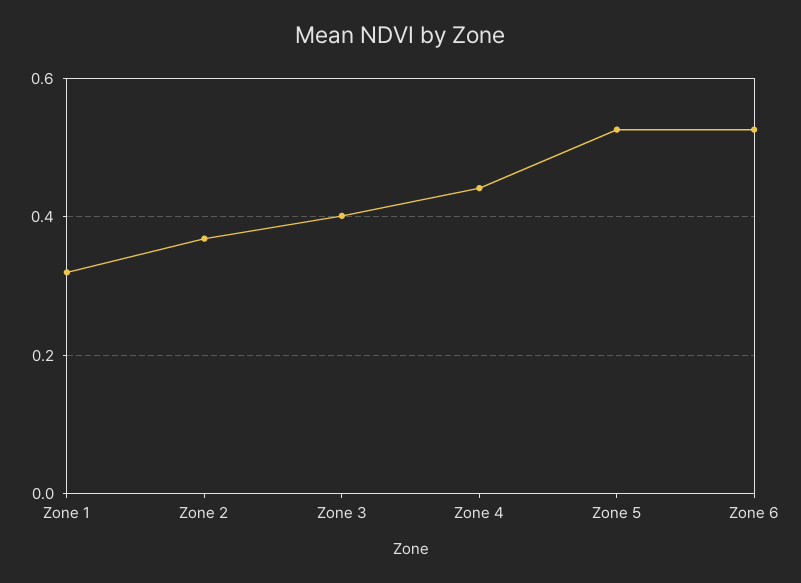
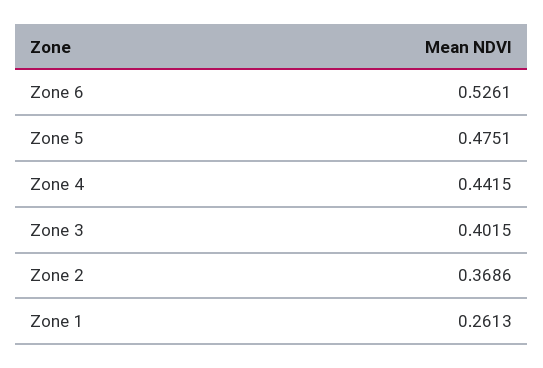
Zone 1: 0.32 -> 0.2613
Zone 5: 0.52 -> 0.4751

